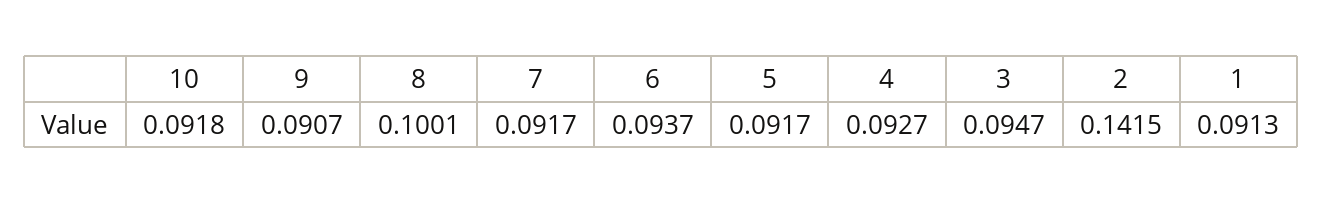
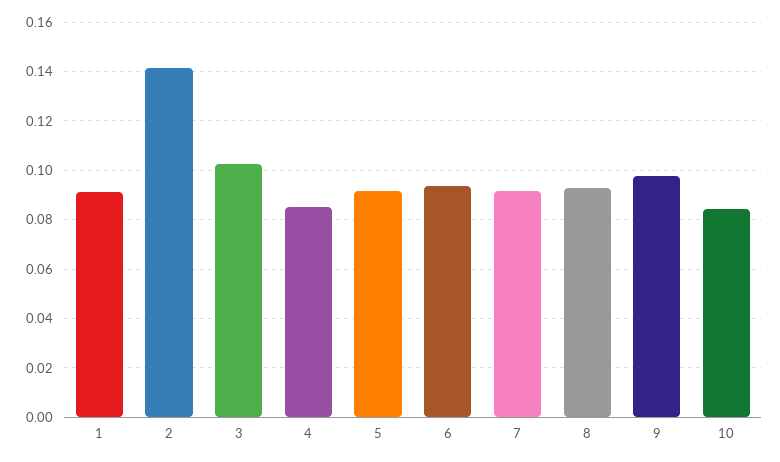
10: 0.0918 -> 0.085
9: 0.0907 -> 0.0975
8: 0.1001 -> 0.0925
4: 0.0927 -> 0.085
3: 0.0947 -> 0.1025

